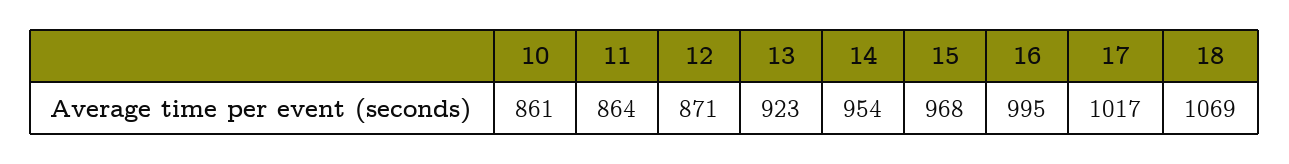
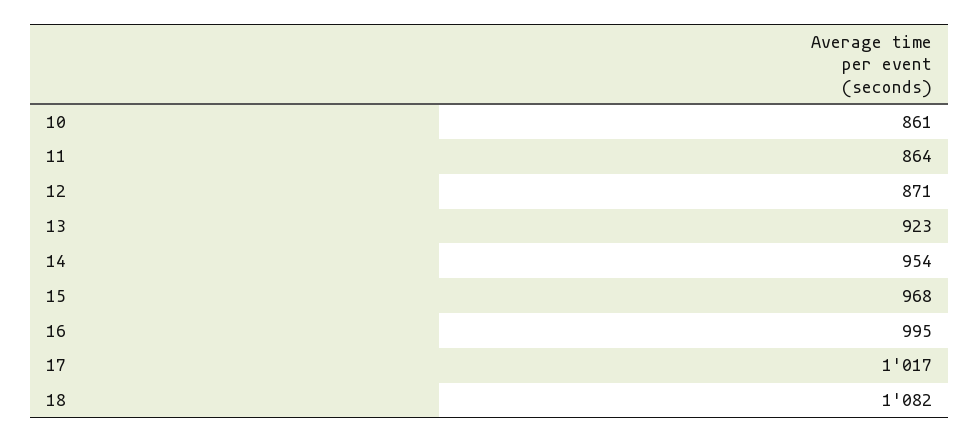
18: 1069 -> 1082

